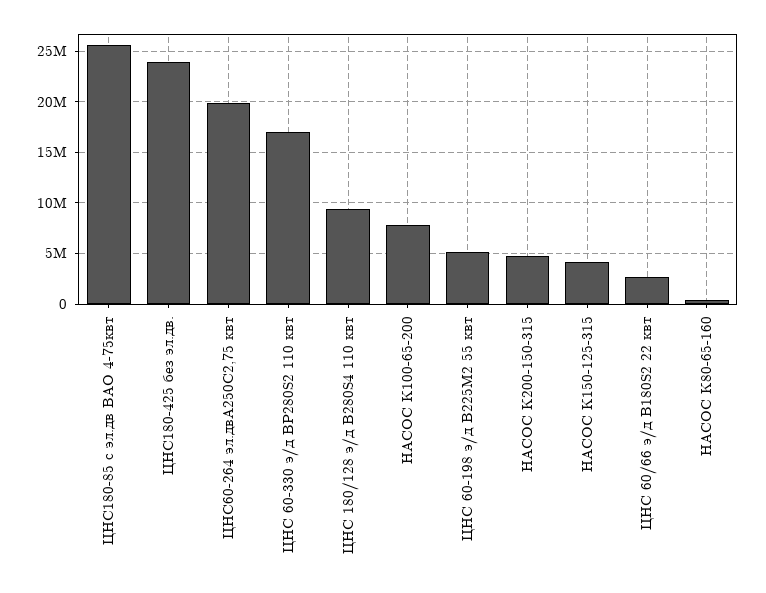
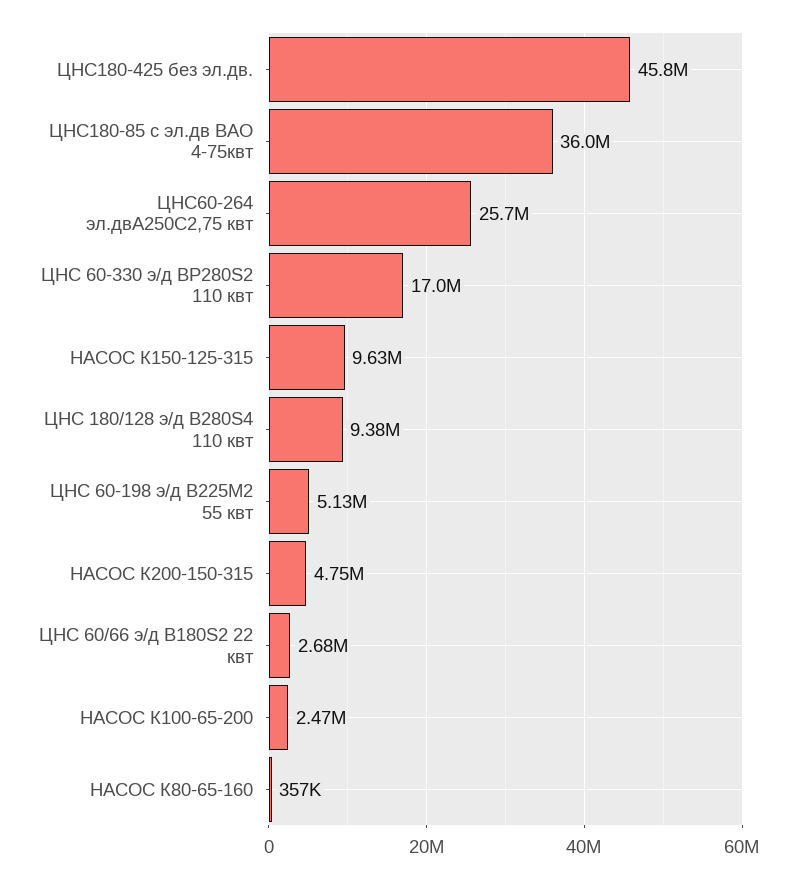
ЦНС180-85 с эл.дв ВАО 4-75квт: 26000000 -> 36000000
ЦНС180-425 без эл.дв.: 24000000 -> 45800000
ЦНС60-264 эл.двА250С2,75 квт: 20000000 -> 25700000
НАСОС К100-65-200: 8000000 -> 2470000
НАСОС К150-125-315: 4000000 -> 9630000

